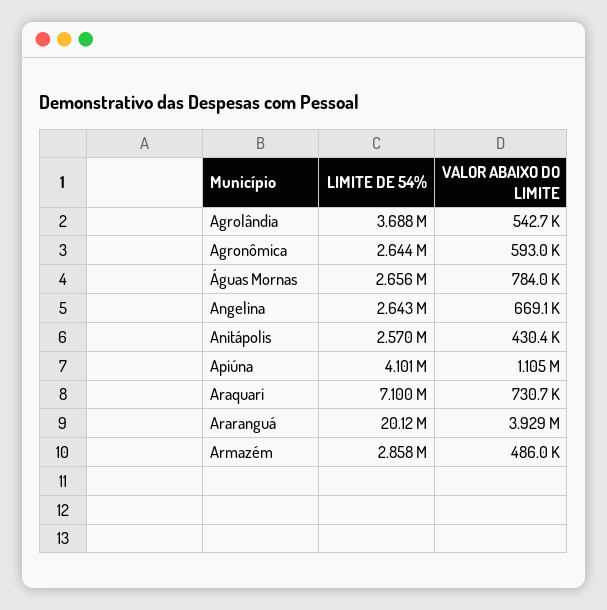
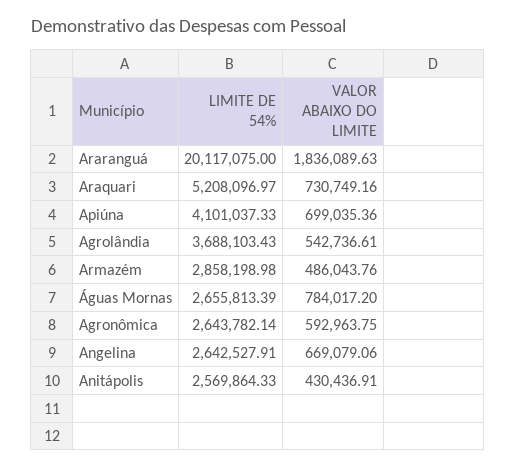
VALOR ABAIXO DO LIMITE, Apiúna: 1105000 -> 699035.36
LIMITE DE 54%, Araquari: 7100000 -> 5208096.97
VALOR ABAIXO DO LIMITE, Araranguá: 3929000 -> 1836089.63

